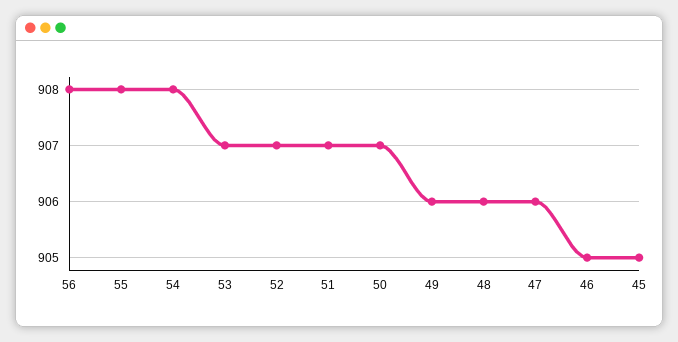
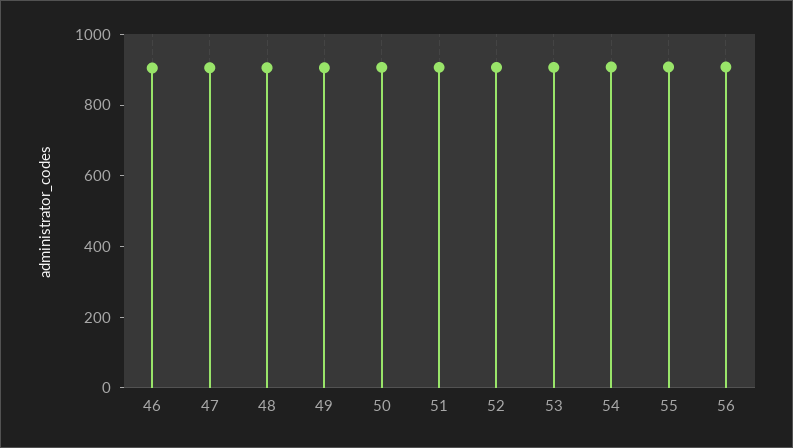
45: 905 -> none

